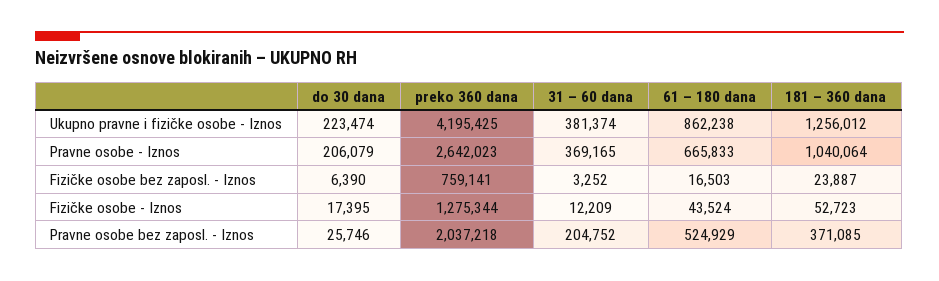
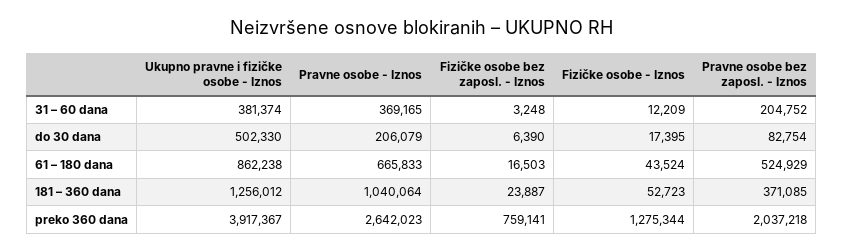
do 30 dana, Ukupno pravne i fizičke osobe - Iznos: 223474 -> 502330
preko 360 dana, Ukupno pravne i fizičke osobe - Iznos: 4195425 -> 3917367
31 – 60 dana, Fizičke osobe bez zaposl. - Iznos: 3252 -> 3248
do 30 dana, Pravne osobe bez zaposl. - Iznos: 25746 -> 82754

